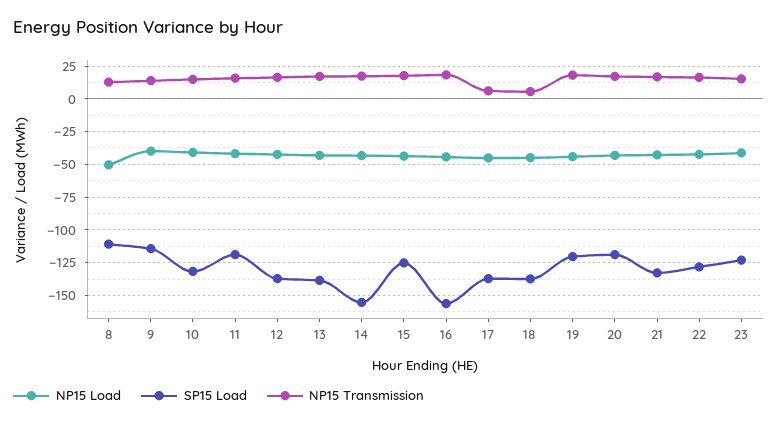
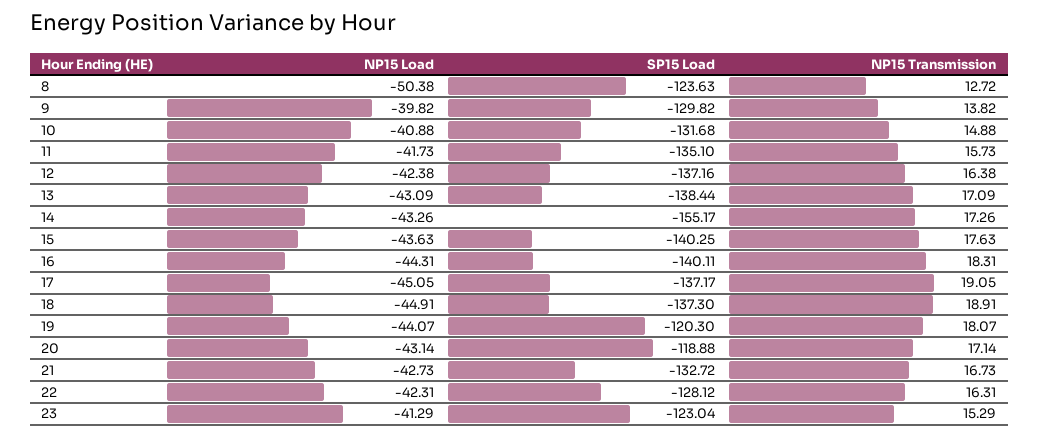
SP15 Load, 8: -110 -> -123.63
SP15 Load, 9: -115 -> -129.82
SP15 Load, 11: -120 -> -135.1
SP15 Load, 15: -125 -> -140.25
SP15 Load, 16: -155 -> -140.11
NP15 Transmission, 17: 5 -> 19.05
NP15 Transmission, 18: 5 -> 18.91

